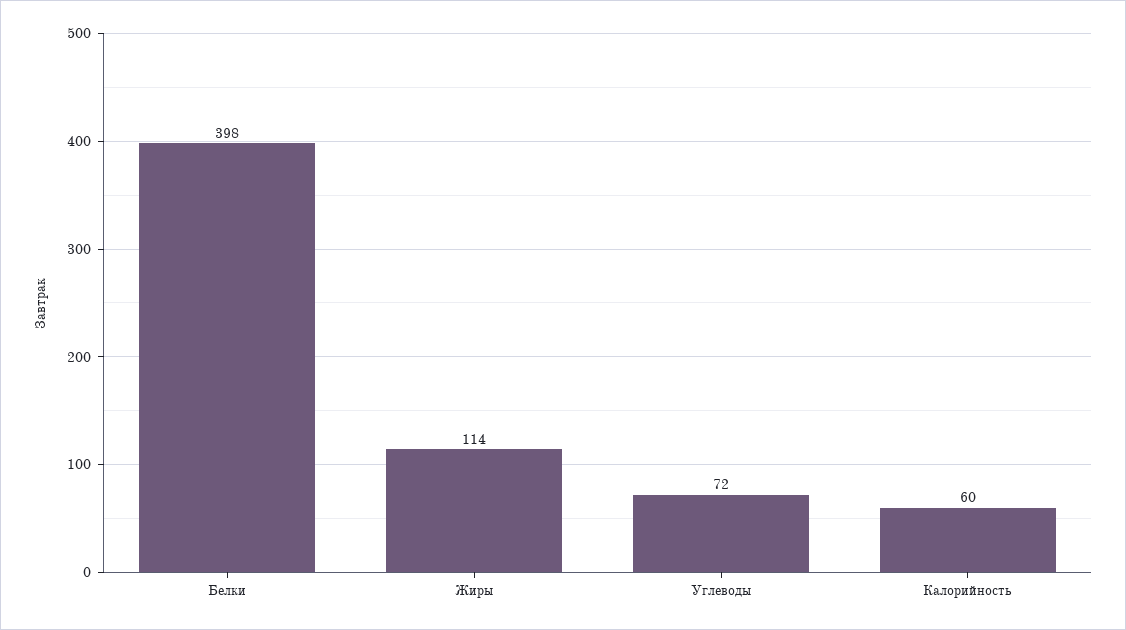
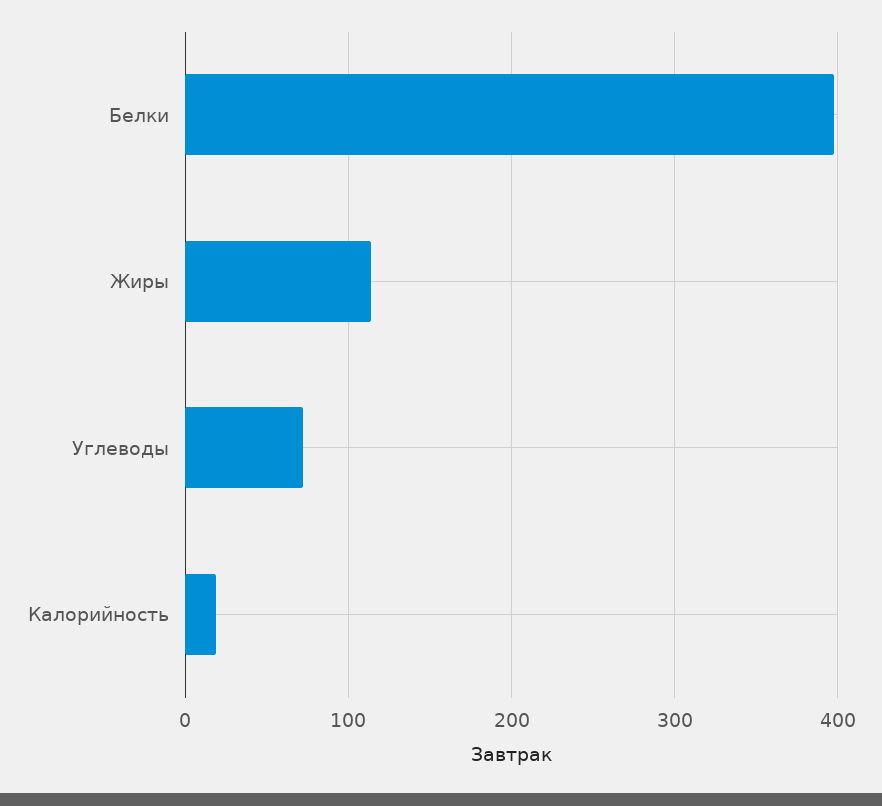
Калорийность: 60 -> 20

